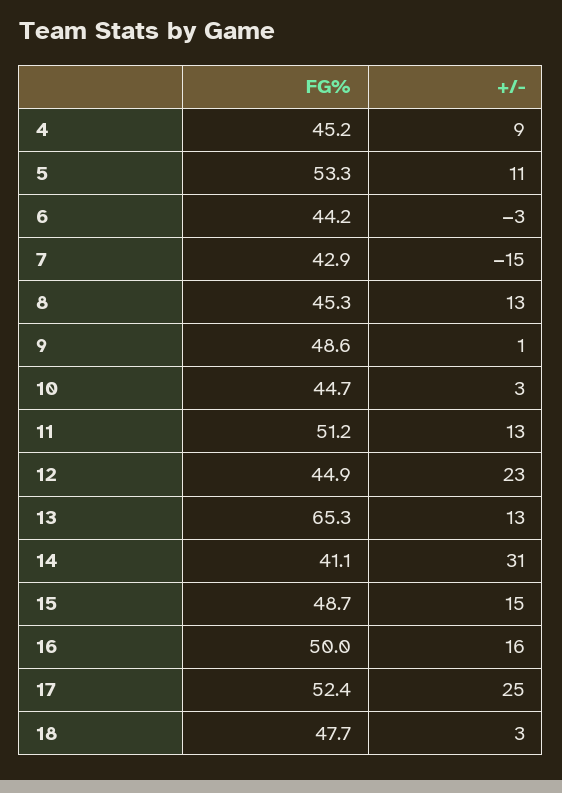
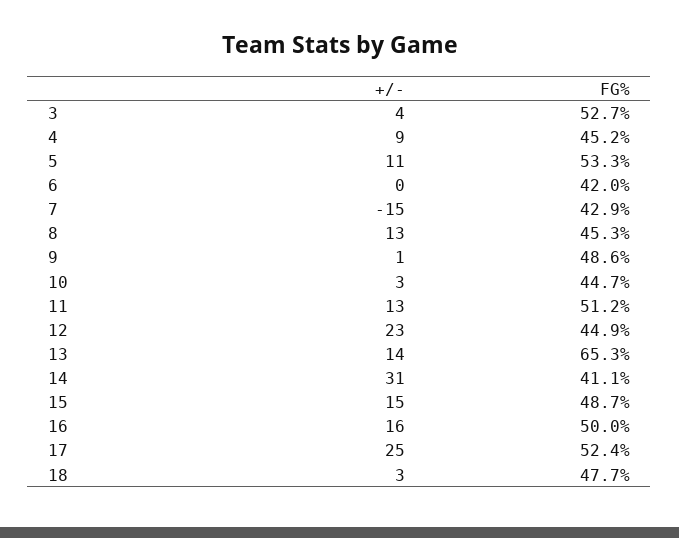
FG%, 6: 44.2 -> 42
+/-, 6: -3 -> 0
+/-, 13: 13 -> 14
+/-, 3: none -> 4
FG%, 3: none -> 52.7

